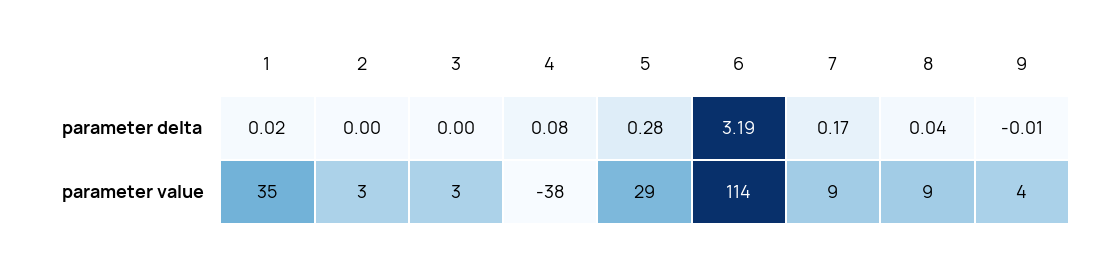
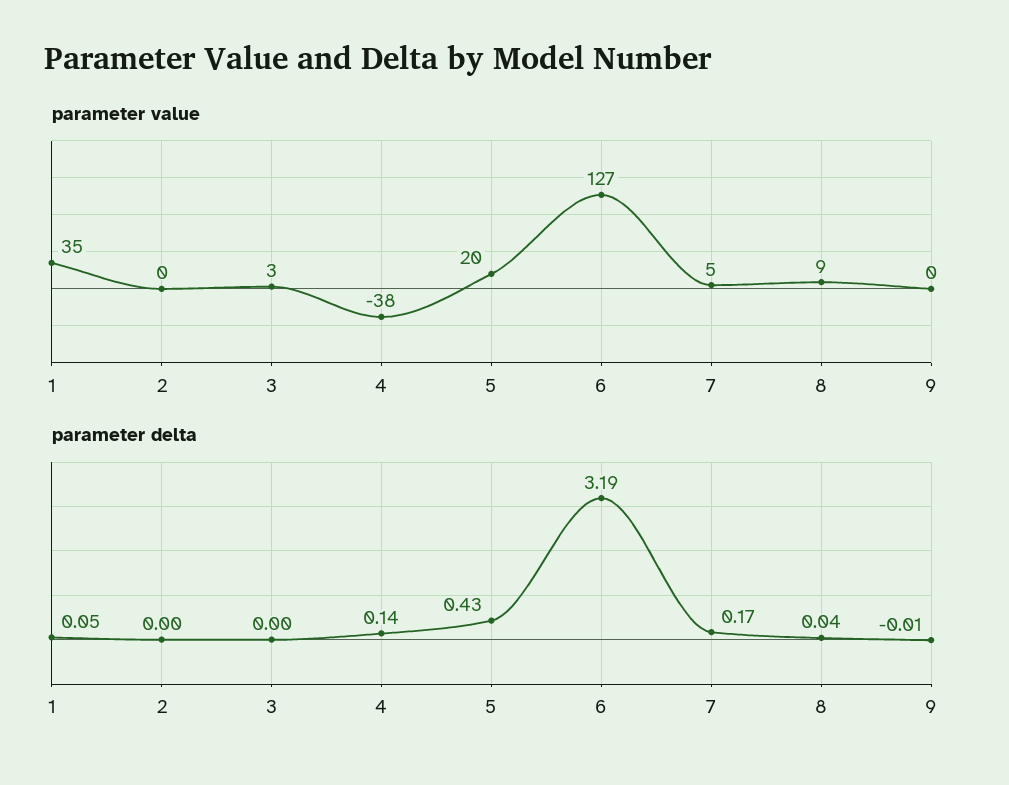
parameter delta, 1: 0.02 -> 0.05
parameter delta, 4: 0.08 -> 0.14
parameter delta, 5: 0.28 -> 0.43
parameter value, 2: 3 -> 0
parameter value, 5: 29 -> 20
parameter value, 6: 114 -> 127
parameter value, 7: 9 -> 5
parameter value, 9: 4 -> 0

